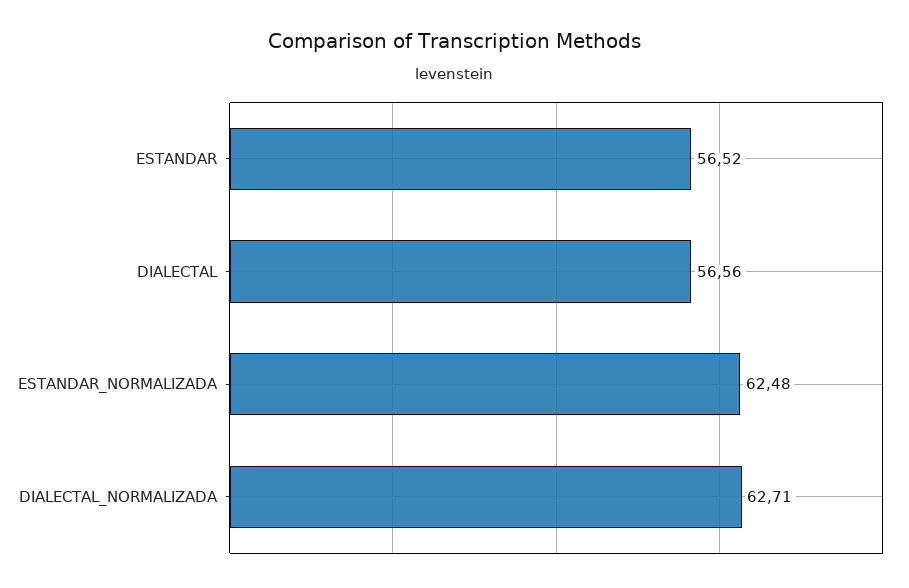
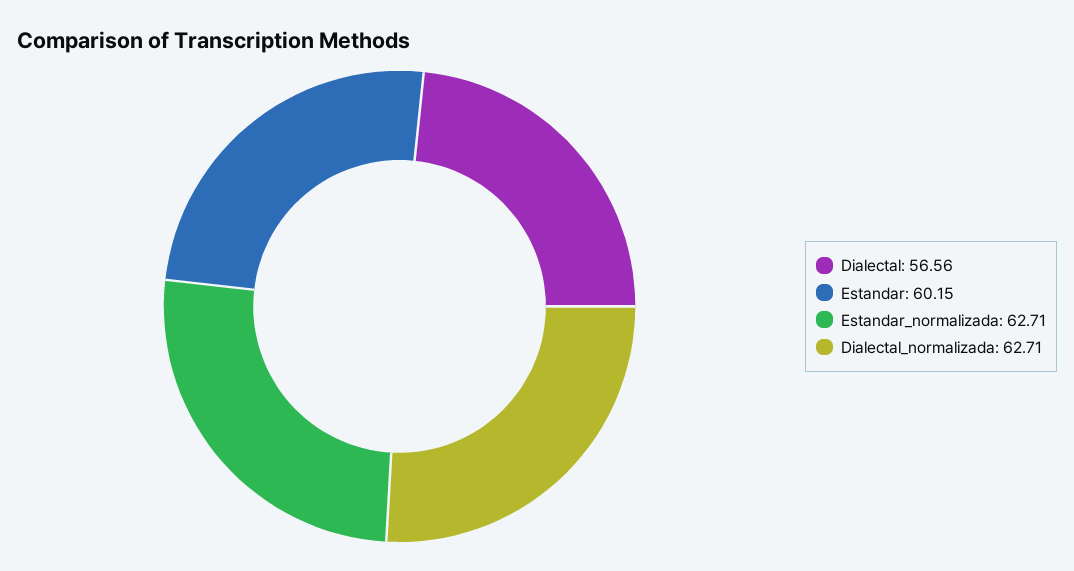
ESTANDAR: 56.52 -> 60.15
ESTANDAR_NORMALIZADA: 62.48 -> 62.71

